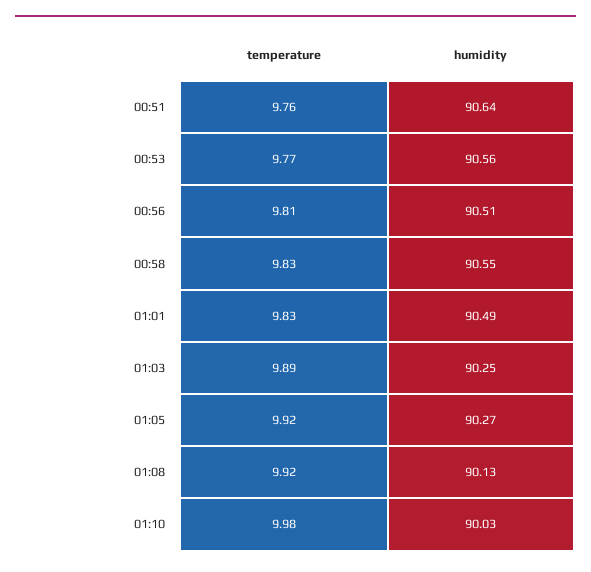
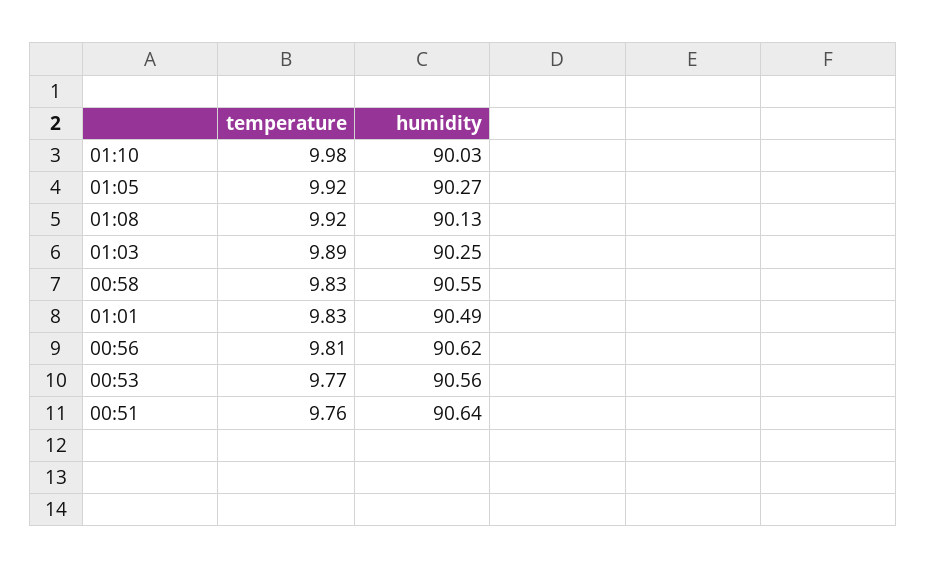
humidity, 00:56: 90.51 -> 90.62

